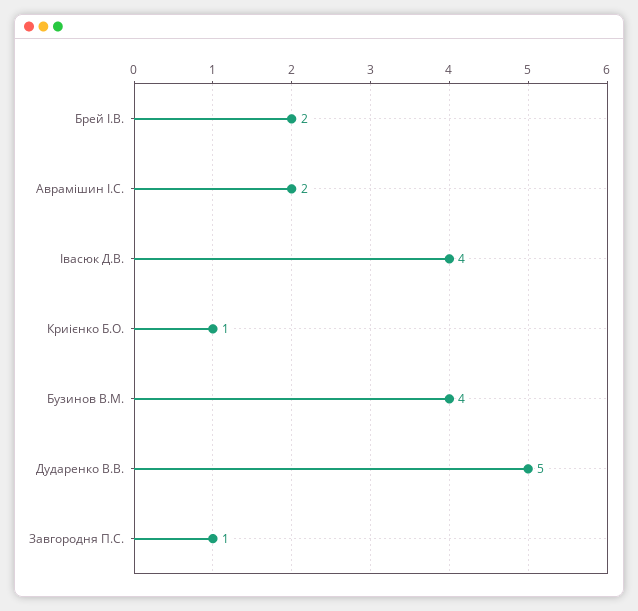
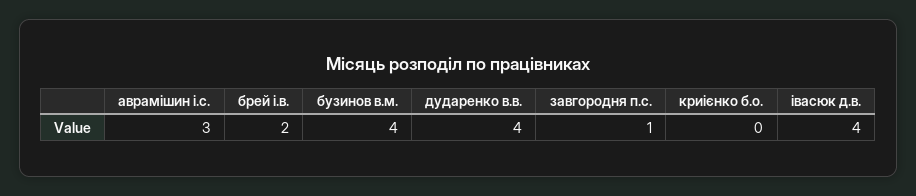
Аврамішин І.С.: 2 -> 3
Криієнко Б.О.: 1 -> 0
Дударенко В.В.: 5 -> 4

